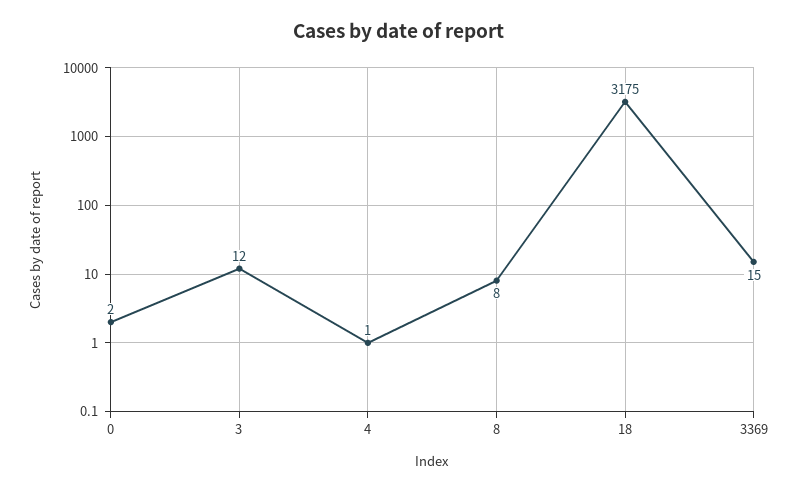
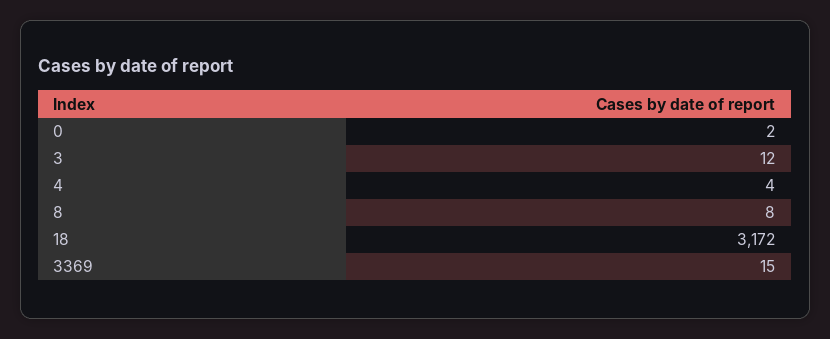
4: 1 -> 4
18: 3175 -> 3172

